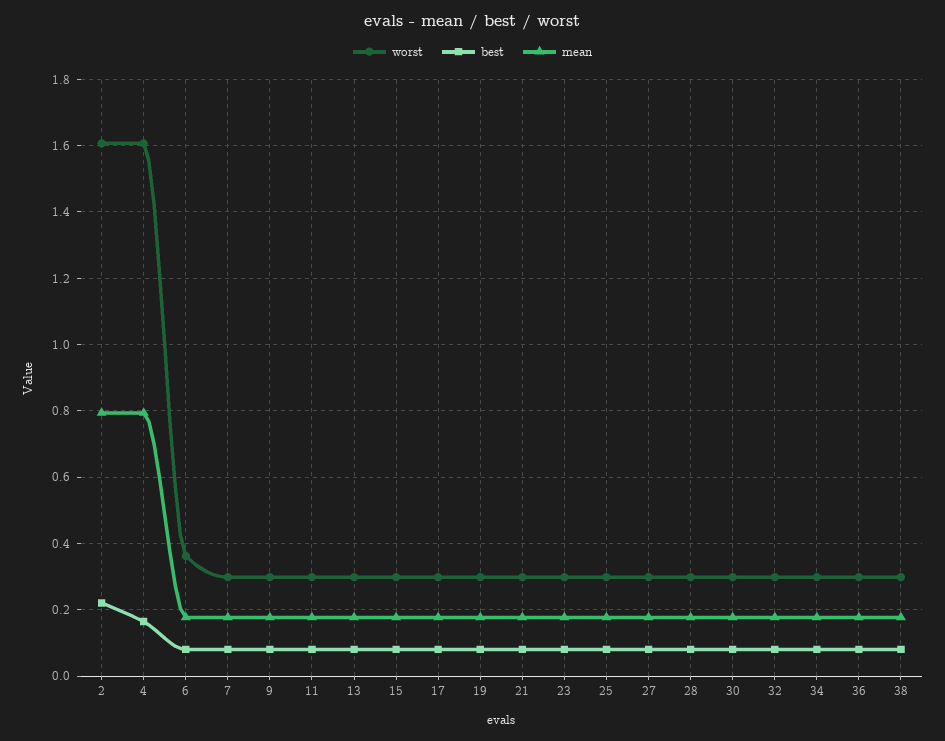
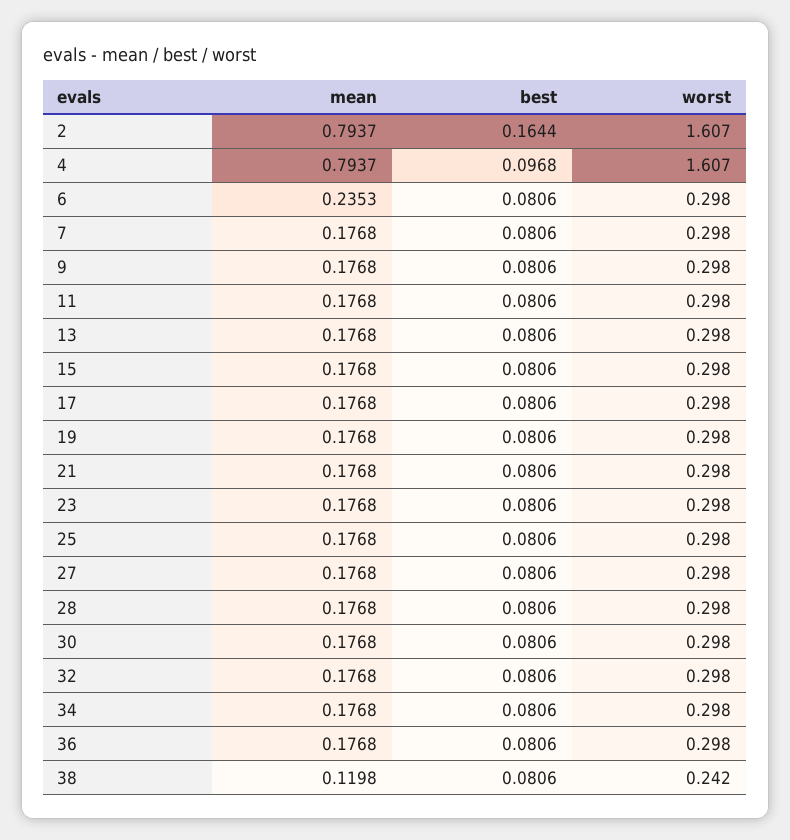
best, 2: 0.22 -> 0.1644
best, 4: 0.16 -> 0.0968
worst, 6: 0.36 -> 0.298
mean, 6: 0.18 -> 0.2353
worst, 38: 0.3 -> 0.242
mean, 38: 0.18 -> 0.1198

